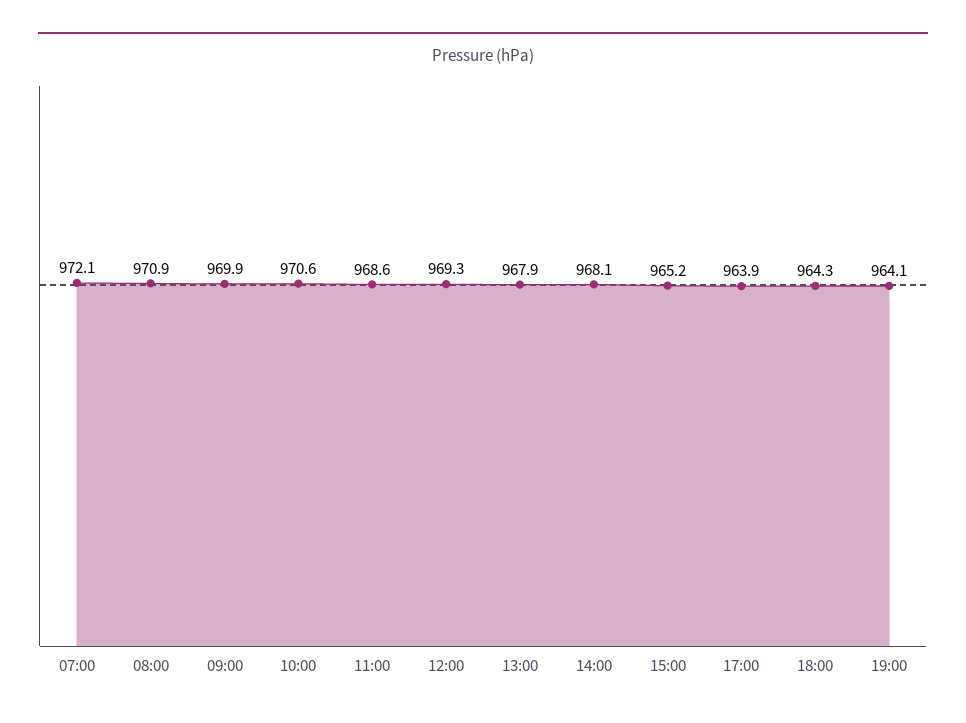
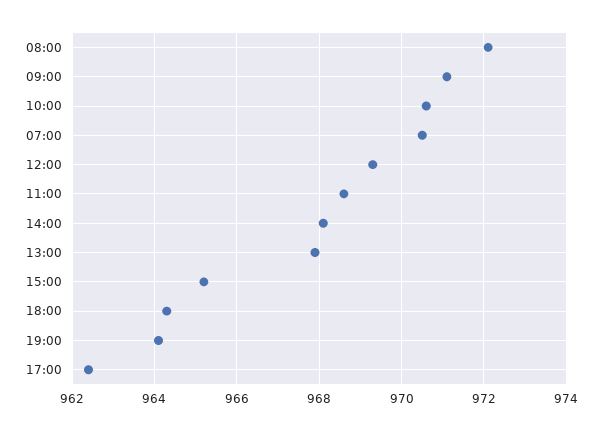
07:00: 972.1 -> 970.5
08:00: 970.9 -> 972
09:00: 969.9 -> 971
17:00: 963.9 -> 962.5

